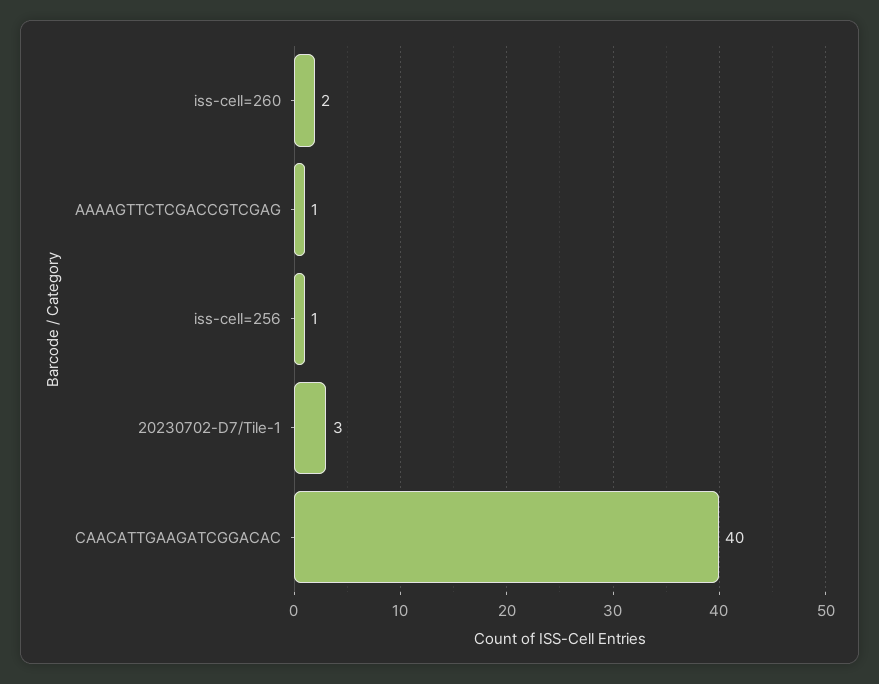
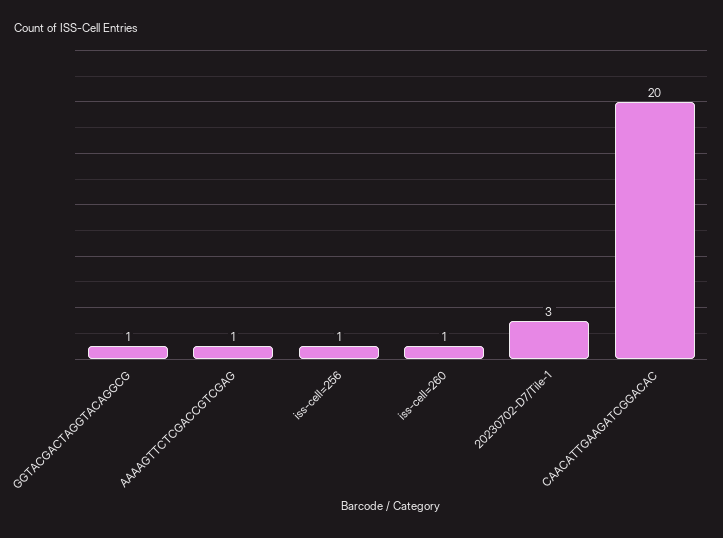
iss-cell=260: 2 -> 1
CAACATTGAAGATCGGACAC: 40 -> 20
GGTACGACTAGGTACAGGCG: none -> 1

